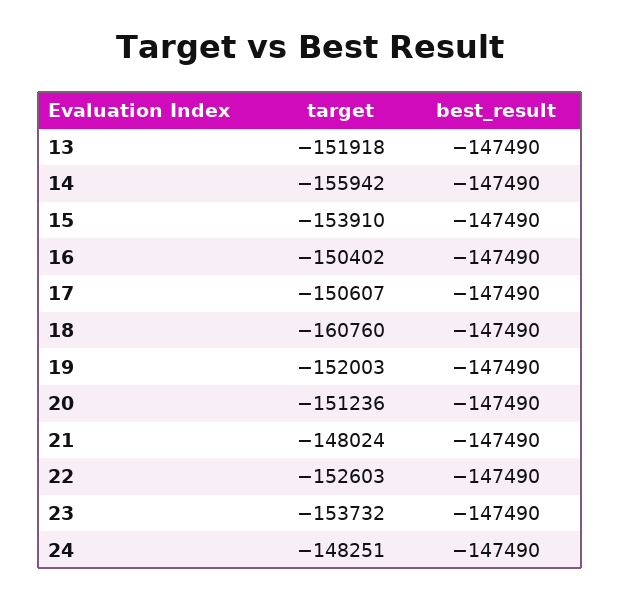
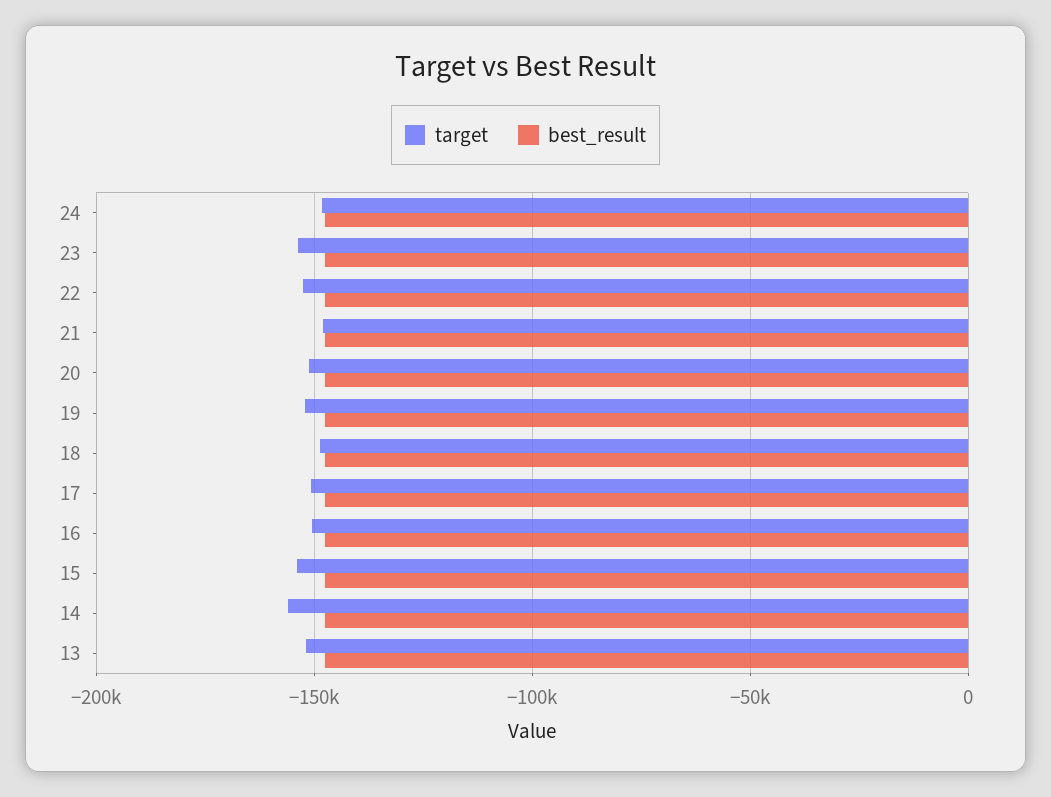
target, 18: -160760 -> -150000

